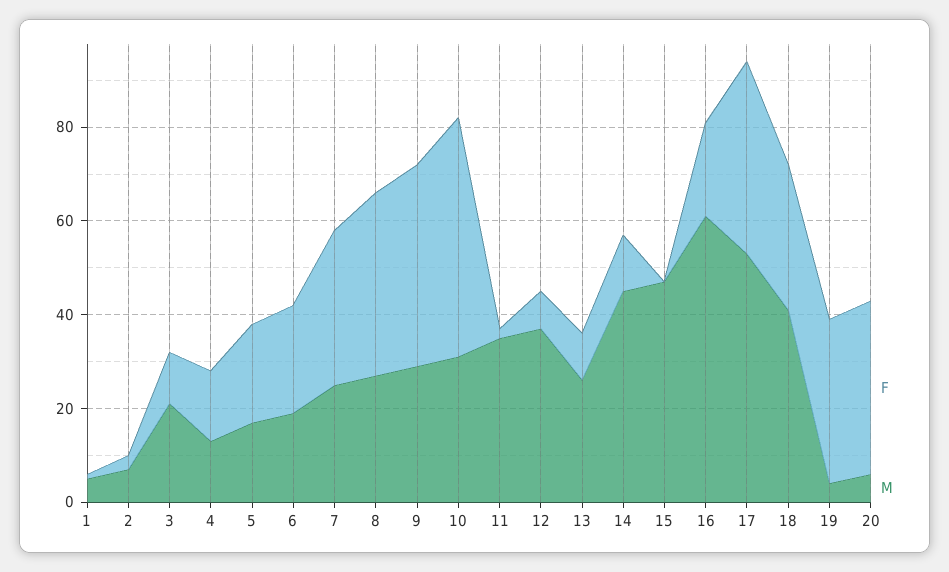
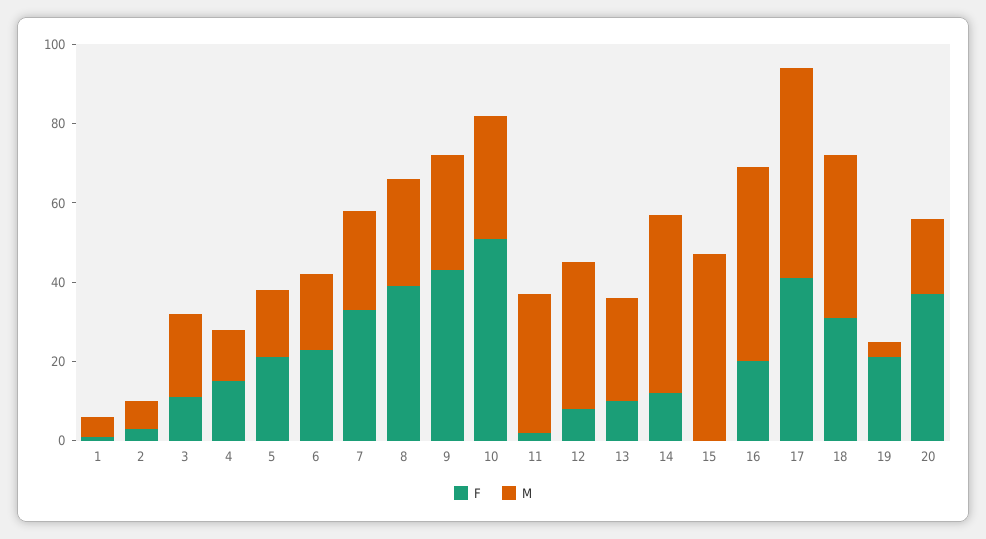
M, 16: 60 -> 50
F, 19: 35 -> 20
M, 20: 5 -> 20

